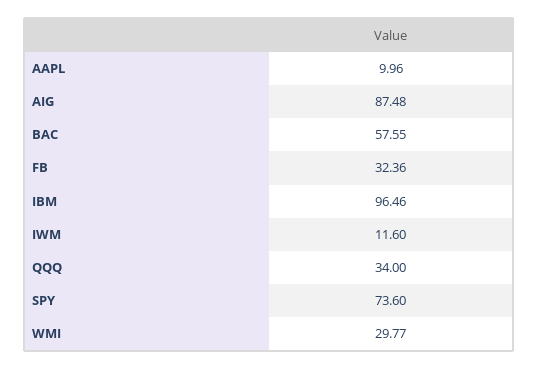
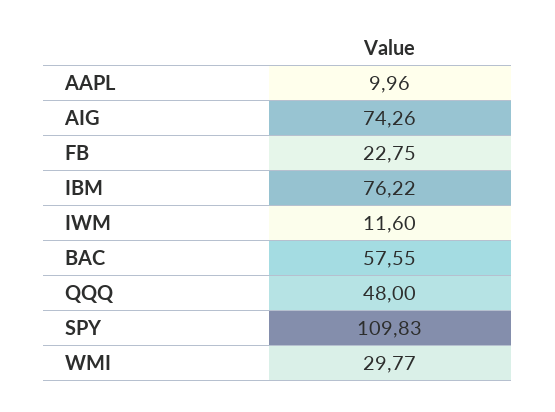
AIG: 87.48 -> 74.26
FB: 32.36 -> 22.75
IBM: 96.46 -> 76.22
QQQ: 34 -> 48
SPY: 73.6 -> 109.83

